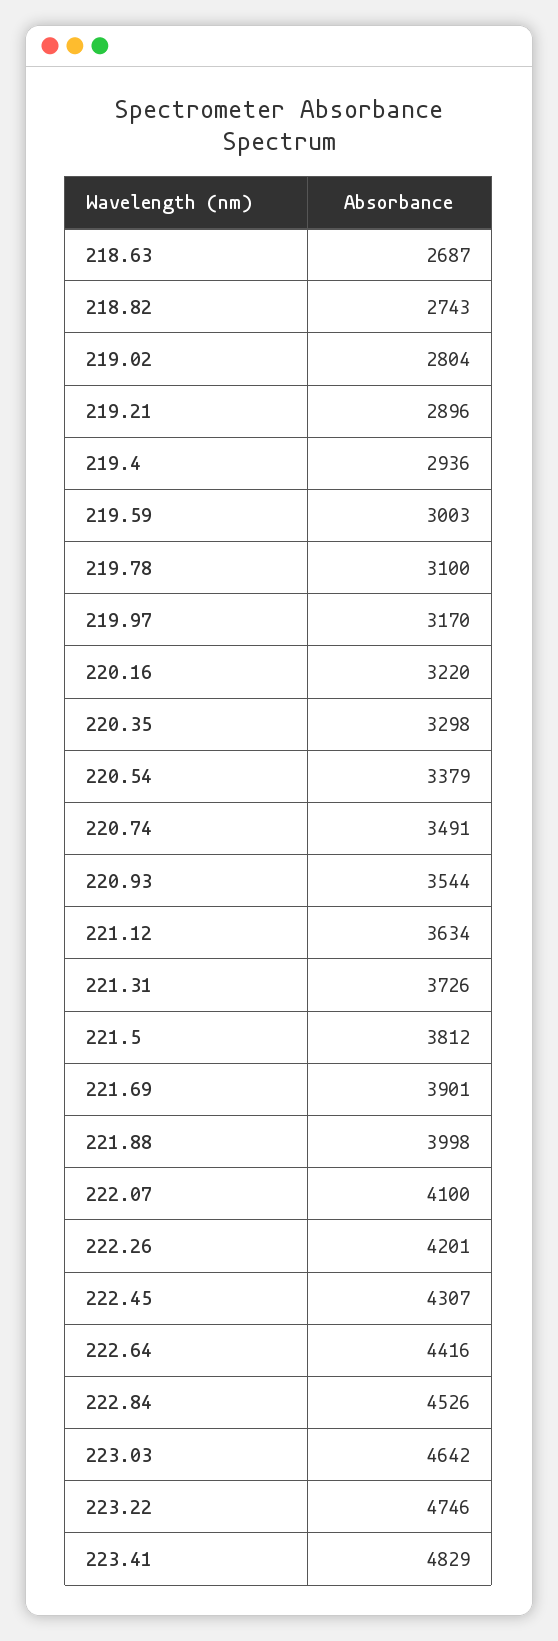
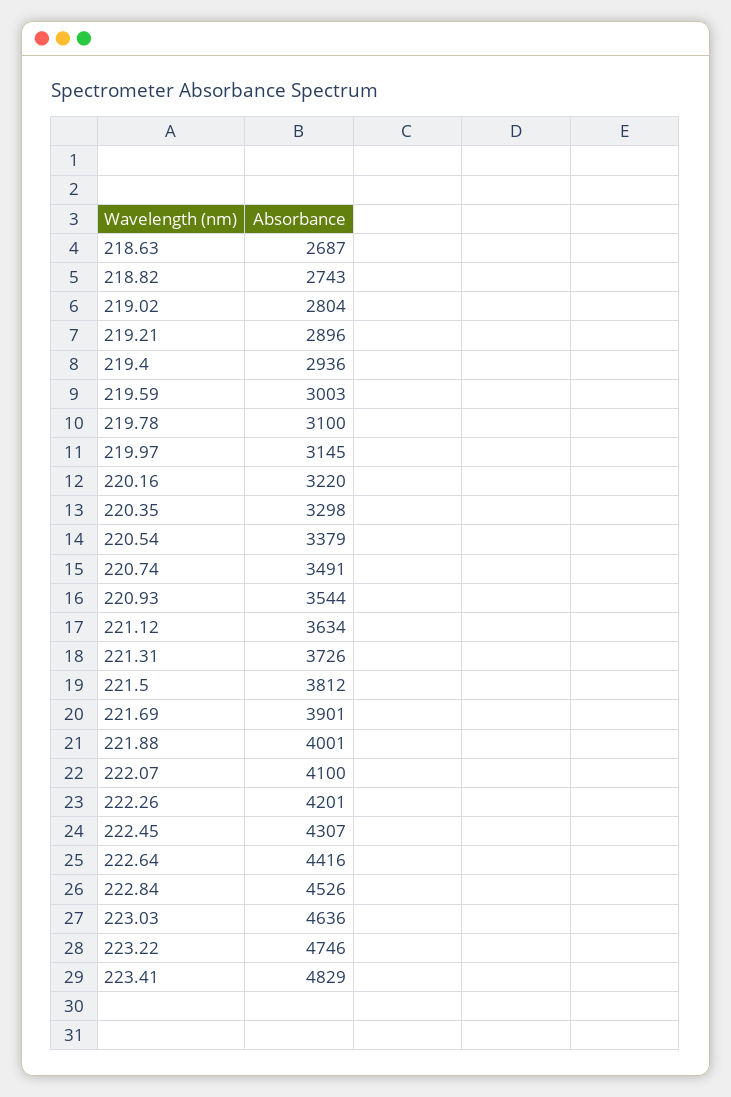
219.97: 3170 -> 3145
221.88: 3998 -> 4001
223.03: 4642 -> 4636

